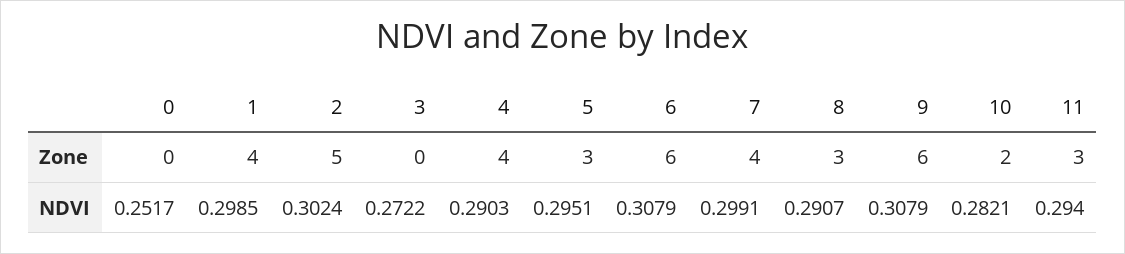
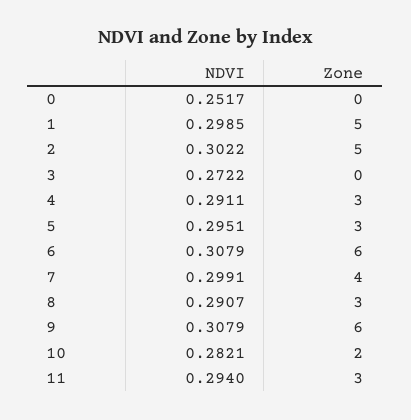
1, Zone: 4 -> 5
4, Zone: 4 -> 3
2, NDVI: 0.3024 -> 0.3022
4, NDVI: 0.2903 -> 0.2911

